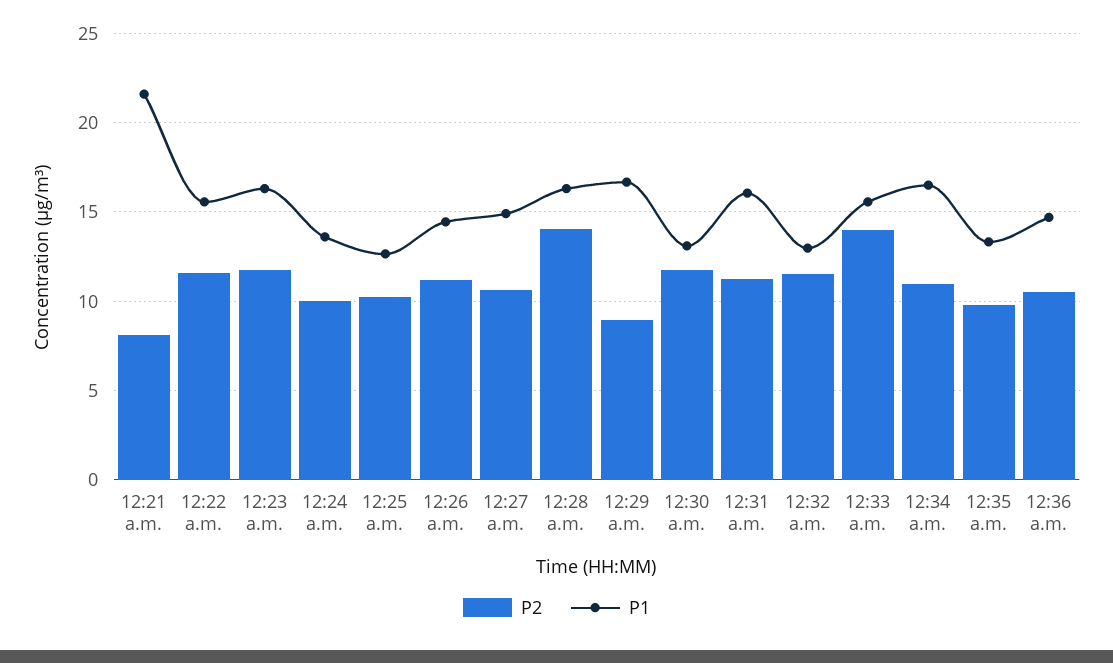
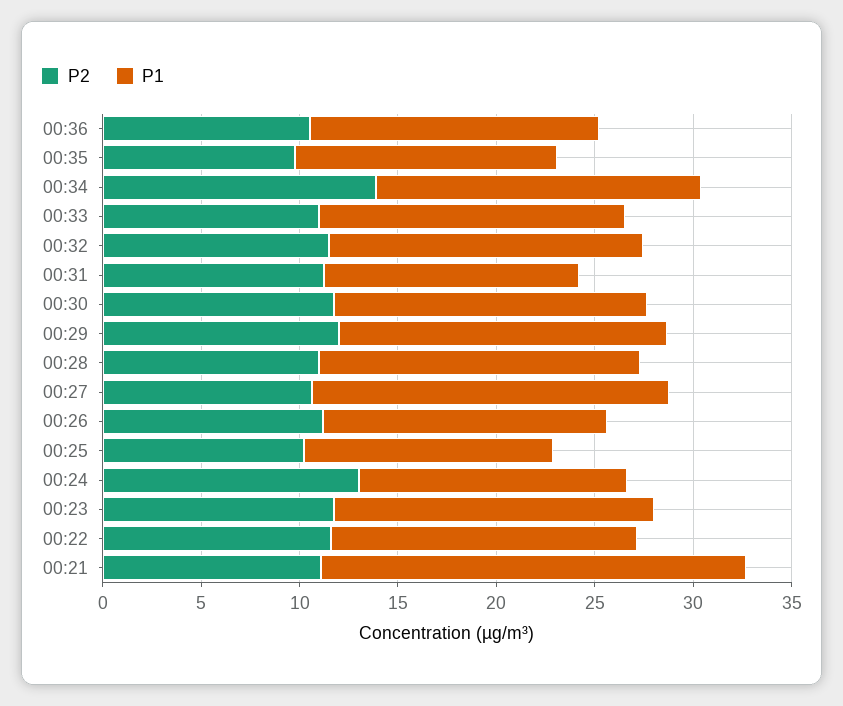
P2, 12:21 a.m.: 8 -> 11
P2, 12:24 a.m.: 10 -> 13
P1, 12:27 a.m.: 15 -> 18
P2, 12:28 a.m.: 14 -> 11
P2, 12:29 a.m.: 9 -> 12
P1, 12:30 a.m.: 13 -> 16
P1, 12:31 a.m.: 16 -> 13
P1, 12:32 a.m.: 13 -> 16
P2, 12:33 a.m.: 14 -> 11
P2, 12:34 a.m.: 11 -> 14

